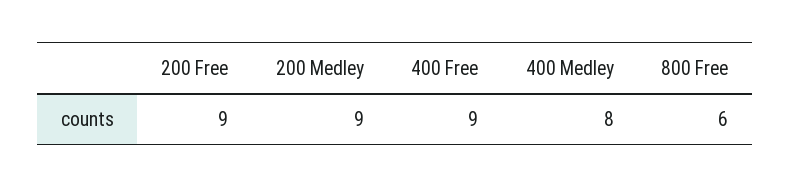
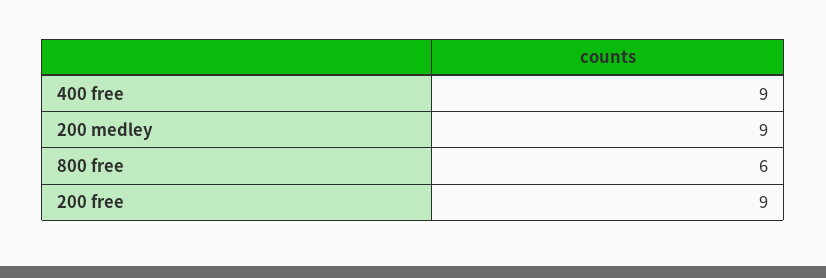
400 Medley: 8 -> none

